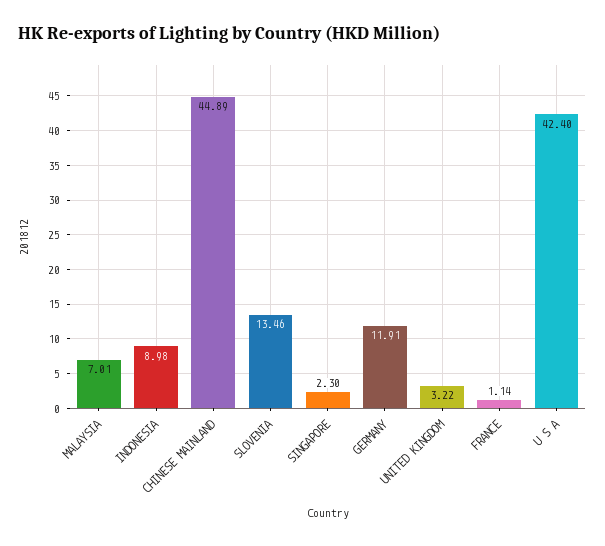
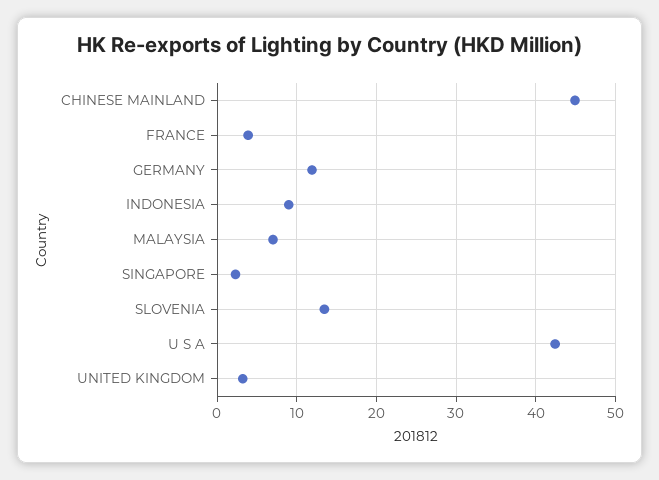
FRANCE: 1.14 -> 4

